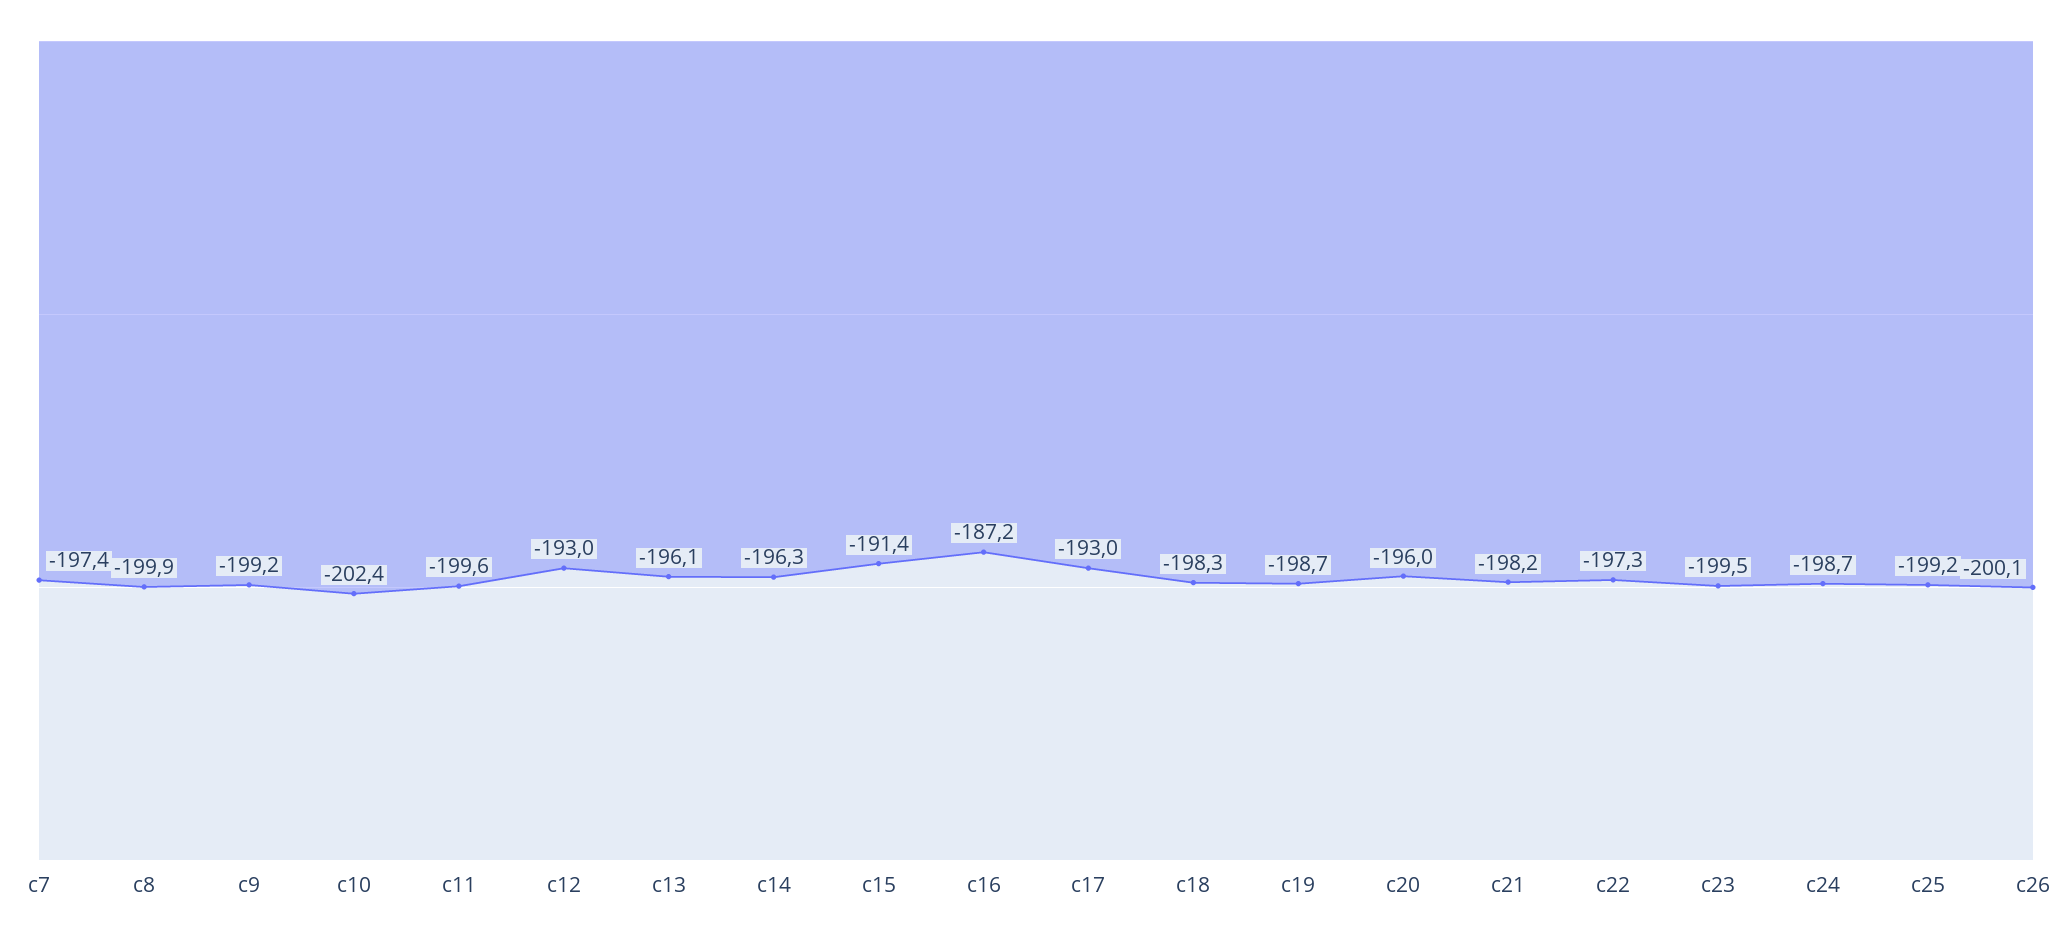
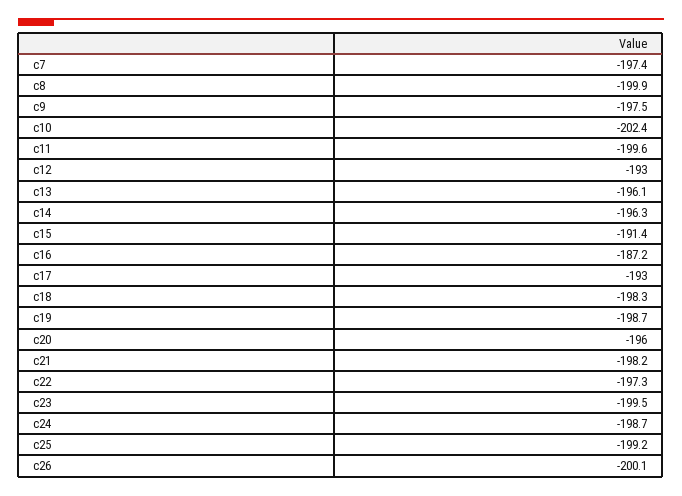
c9: -199.2 -> -197.5

